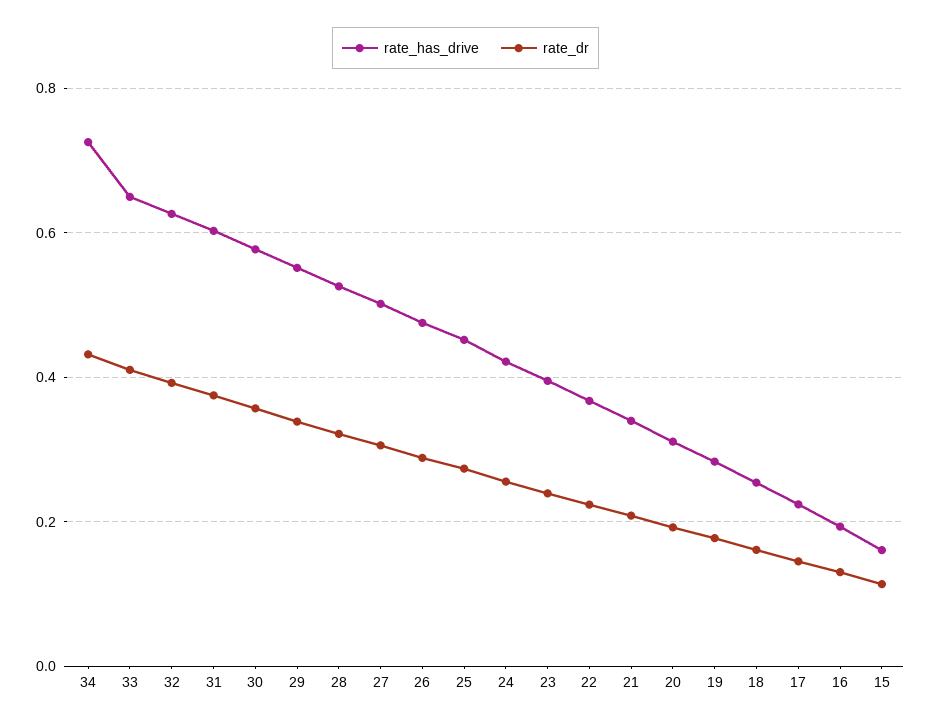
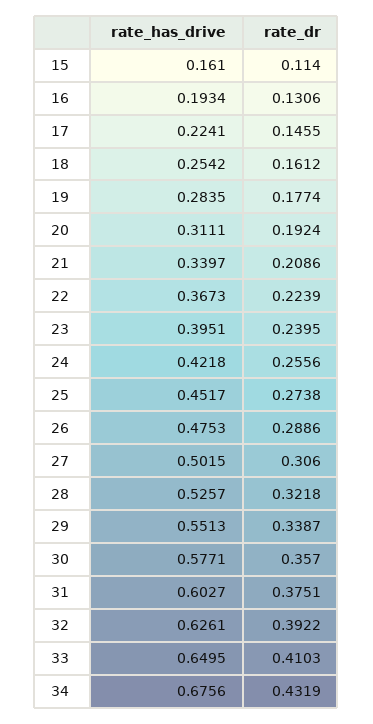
rate_has_drive, 34: 0.72 -> 0.6756

